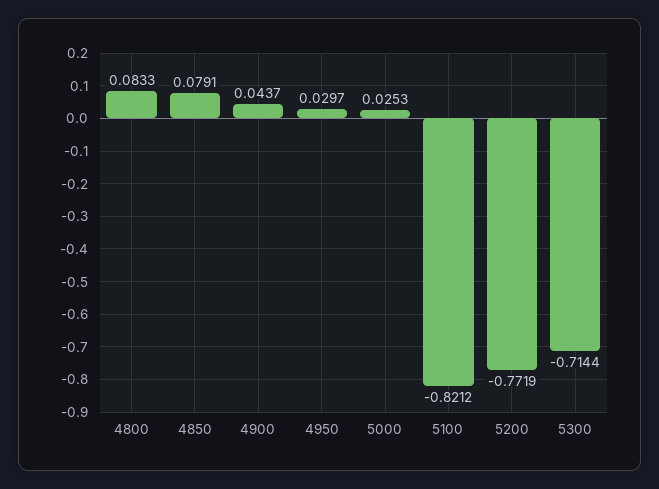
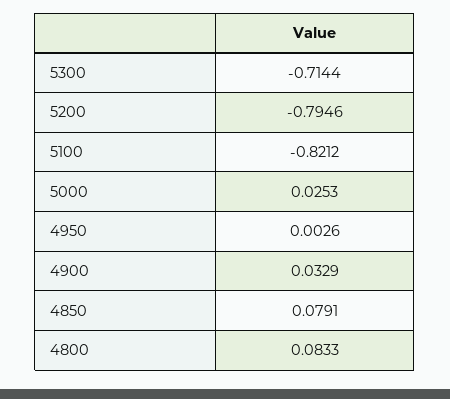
4900: 0.0437 -> 0.0329
4950: 0.0297 -> 0.0026
5200: -0.7719 -> -0.7946

